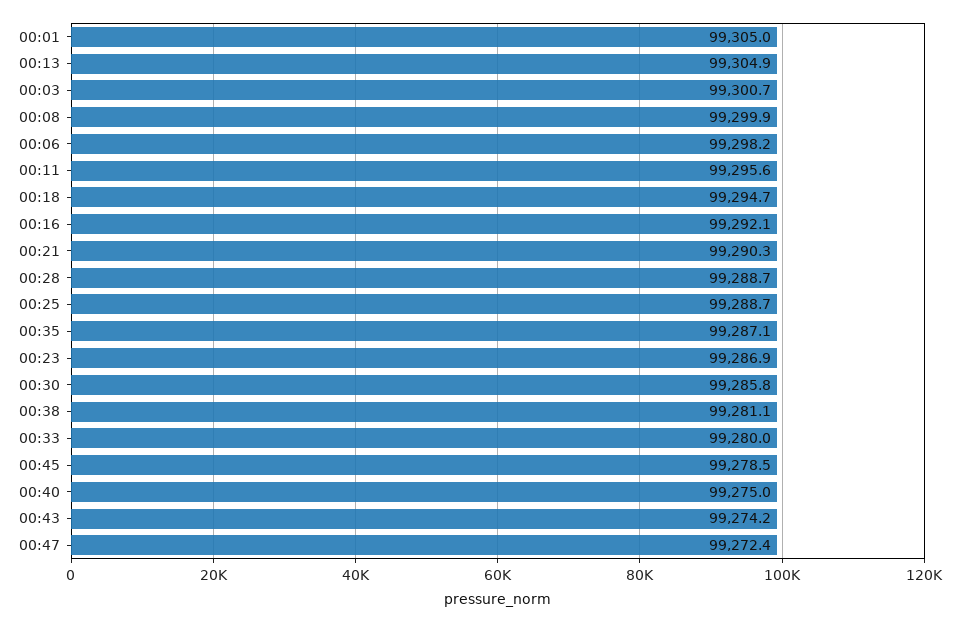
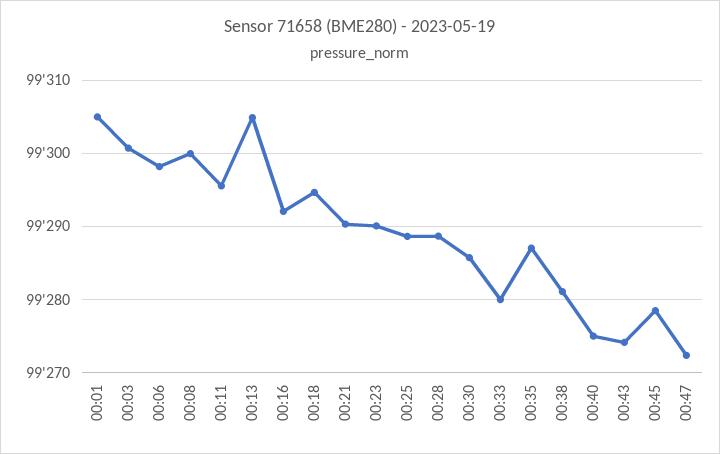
00:23: 99286.9 -> 99290

